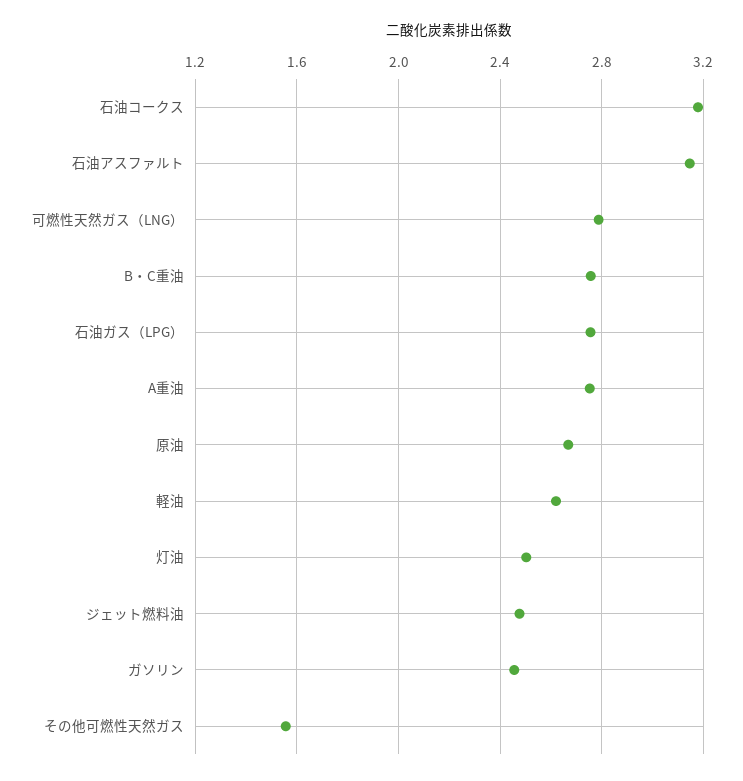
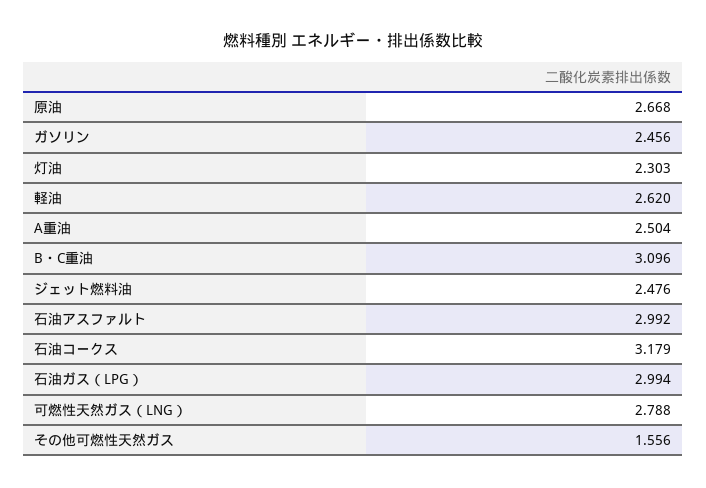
石油アスファルト: 3.15 -> 2.992
B・C重油: 2.75 -> 3.096
石油ガス（LPG）: 2.75 -> 2.994
A重油: 2.75 -> 2.504
灯油: 2.5 -> 2.303

